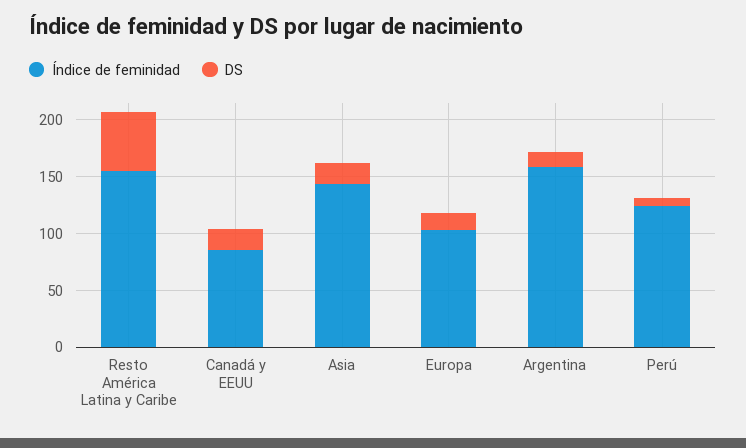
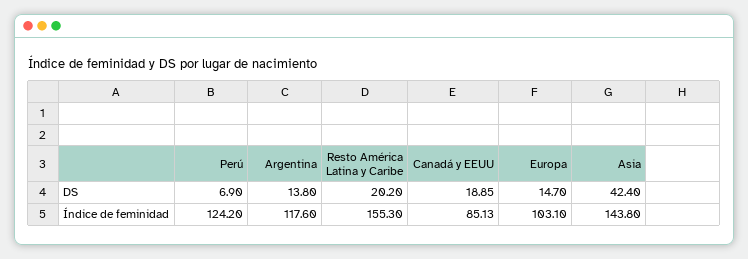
DS, Resto América Latina y Caribe: 50 -> 20.2
DS, Asia: 20 -> 42.4
Índice de feminidad, Argentina: 160 -> 117.6

